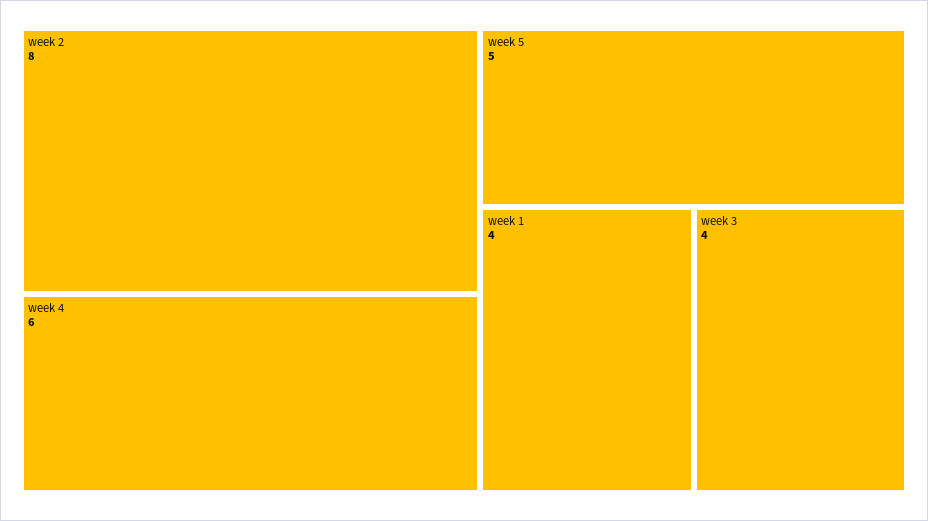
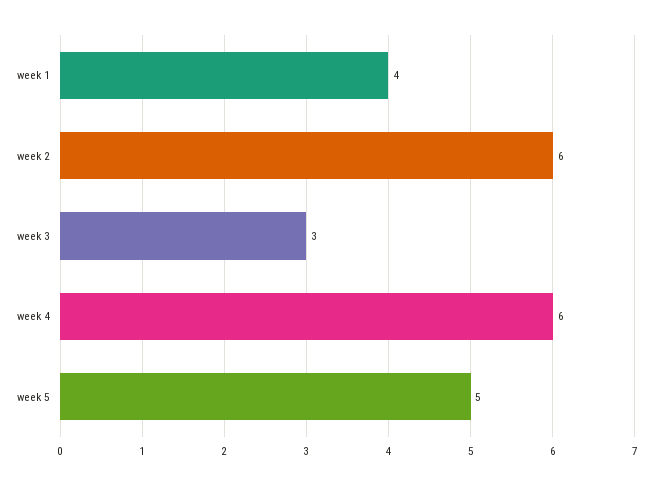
week 2: 8 -> 6
week 3: 4 -> 3

